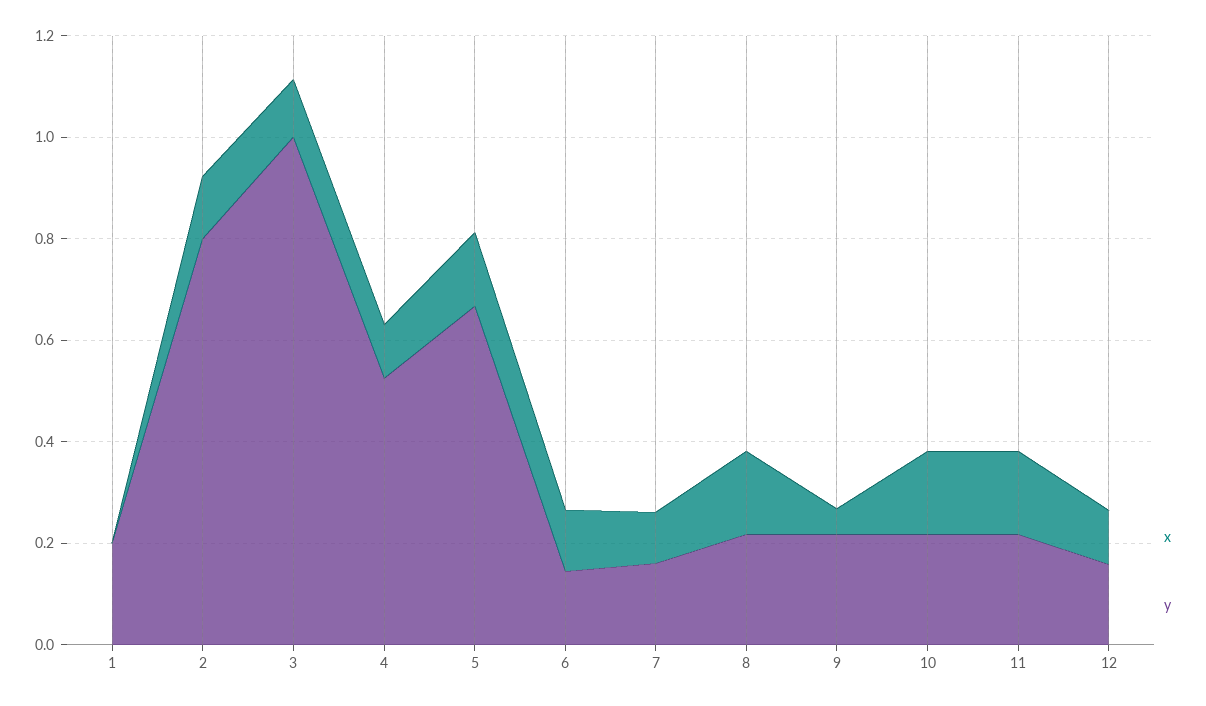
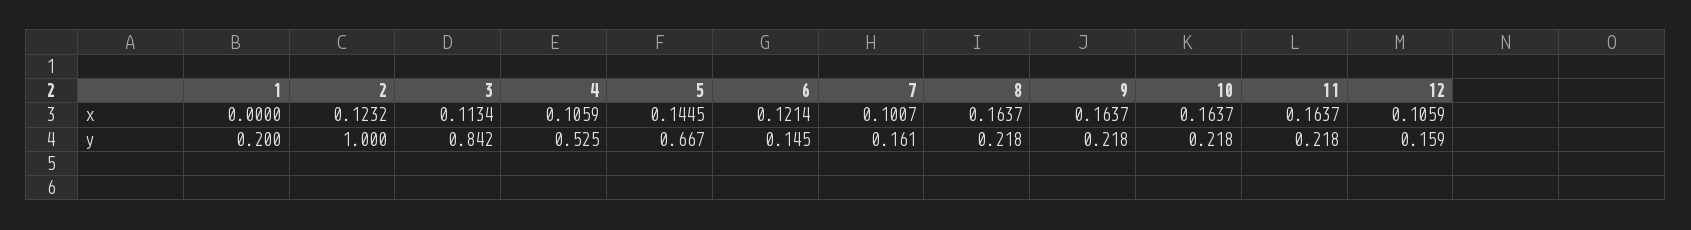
y, 2: 0.8 -> 1
y, 3: 1 -> 0.842
x, 9: 0.05 -> 0.1637

